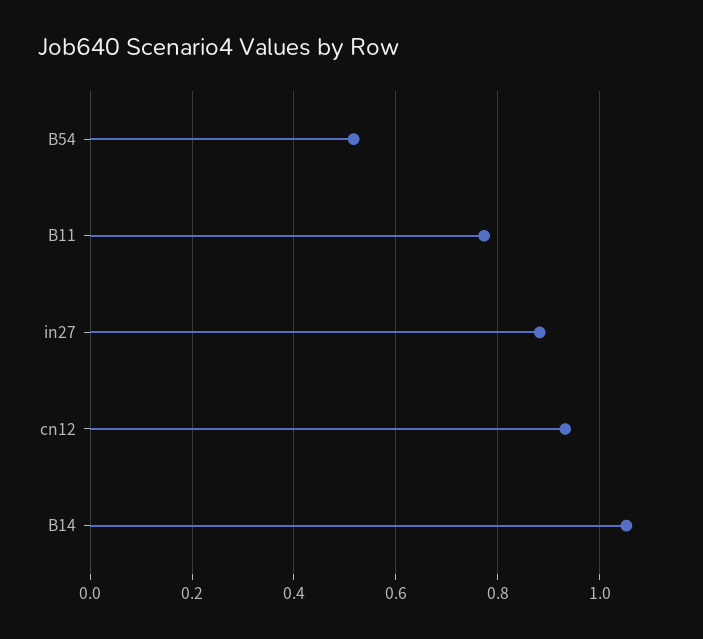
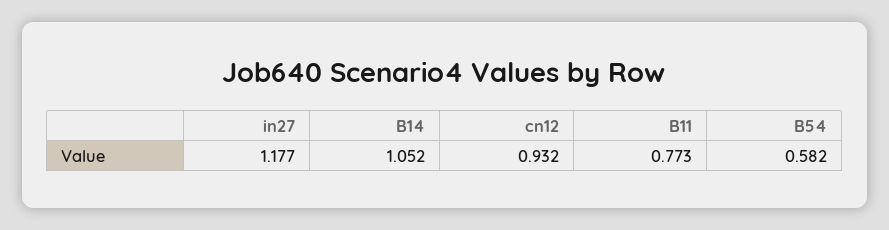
B54: 0.52 -> 0.582
in27: 0.88 -> 1.177

